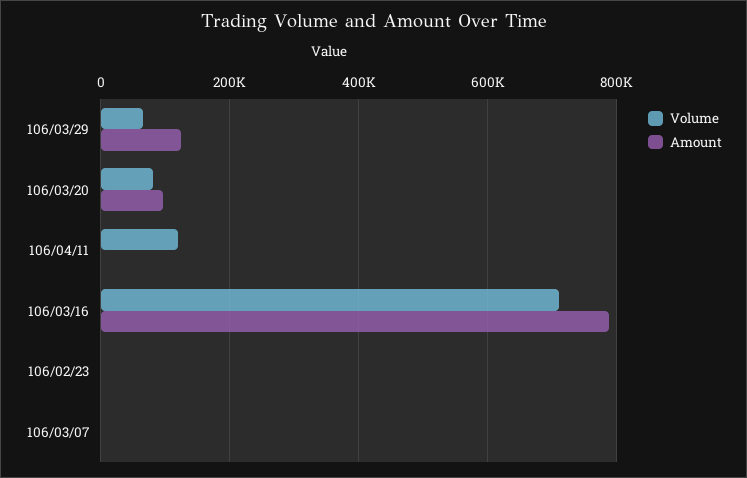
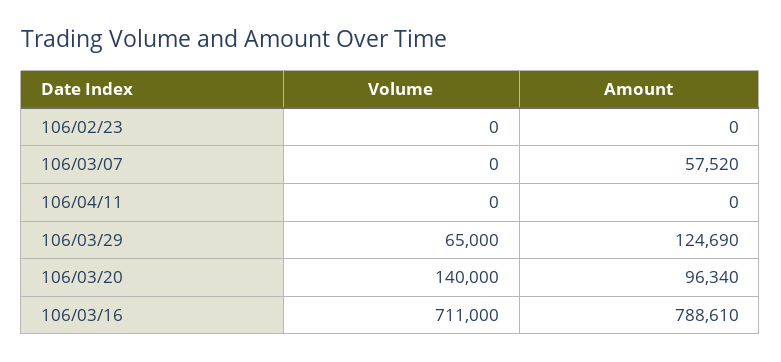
Volume, 106/03/20: 80000 -> 140000
Volume, 106/04/11: 120000 -> 0
Amount, 106/03/07: 0 -> 57520

